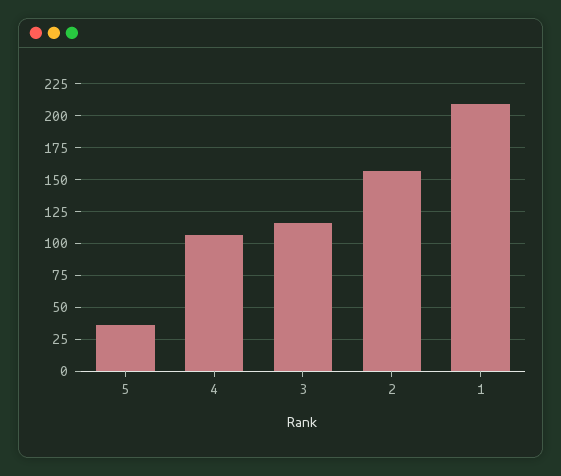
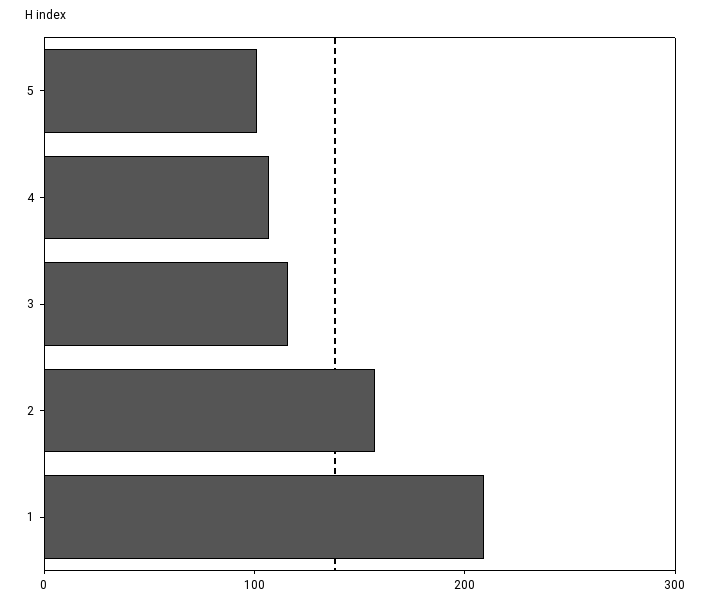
5: 35 -> 100

